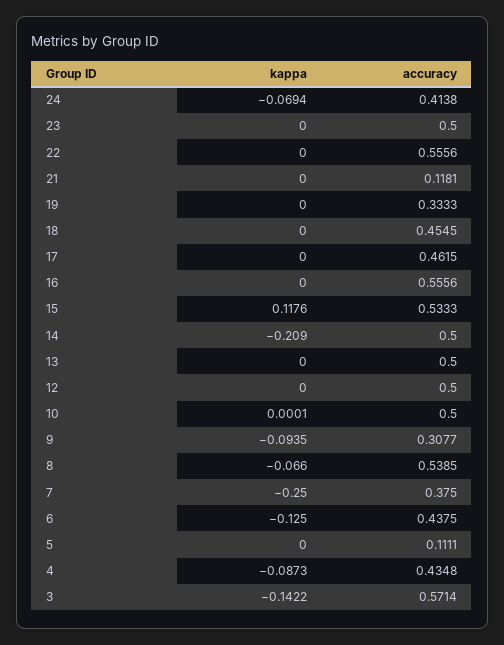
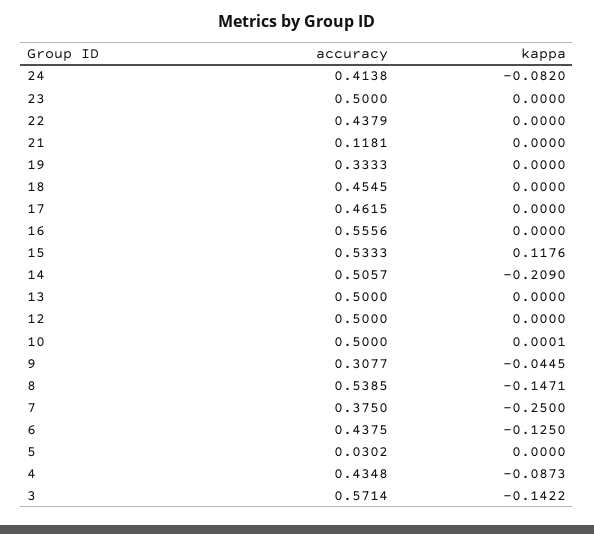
kappa, 24: -0.0694 -> -0.082
accuracy, 22: 0.5556 -> 0.4379
accuracy, 14: 0.5 -> 0.5057
kappa, 9: -0.0935 -> -0.0445
kappa, 8: -0.066 -> -0.1471
accuracy, 5: 0.1111 -> 0.0302

